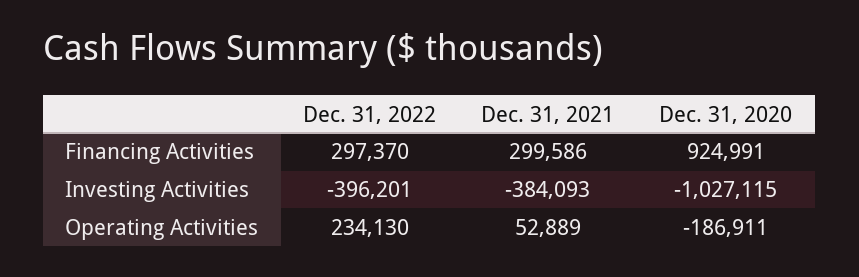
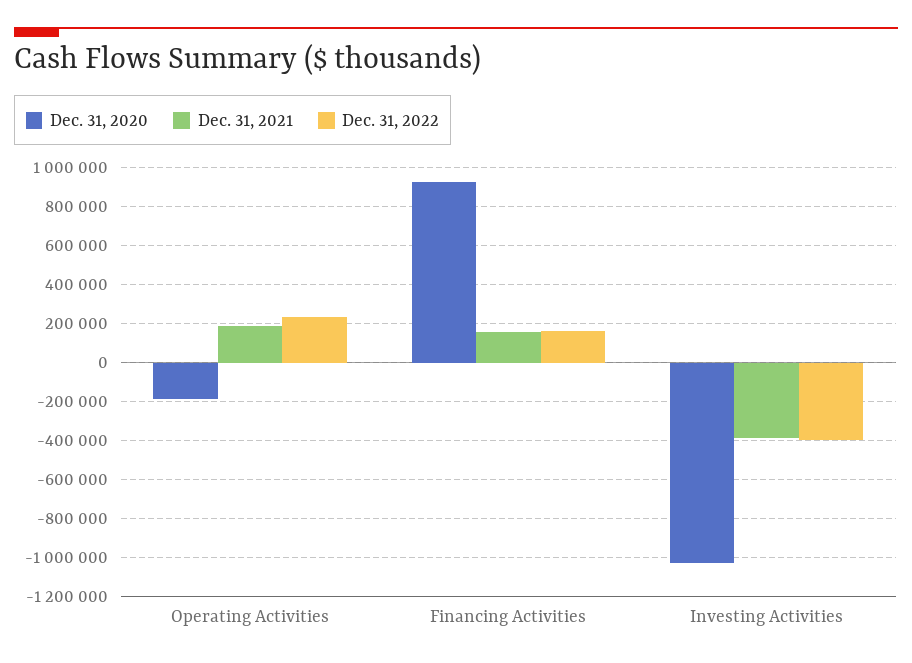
Dec. 31, 2022, Financing Activities: 297370 -> 150000
Dec. 31, 2021, Financing Activities: 299586 -> 150000
Dec. 31, 2021, Operating Activities: 52889 -> 200000

